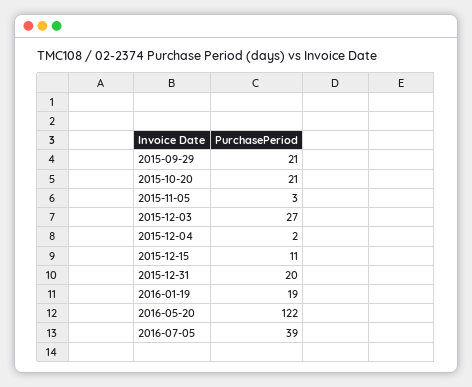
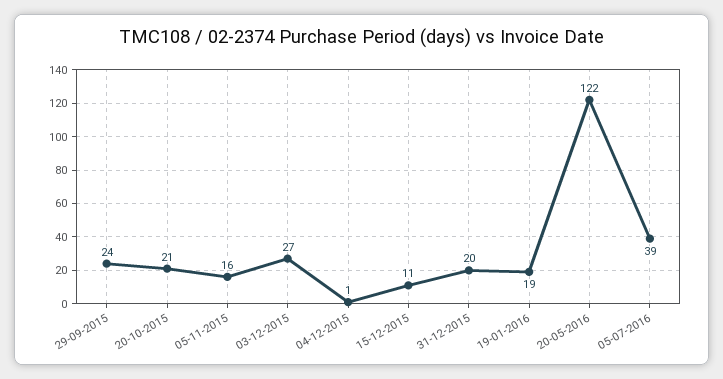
2015-09-29: 21 -> 24
2015-11-05: 3 -> 16
2015-12-04: 2 -> 1

